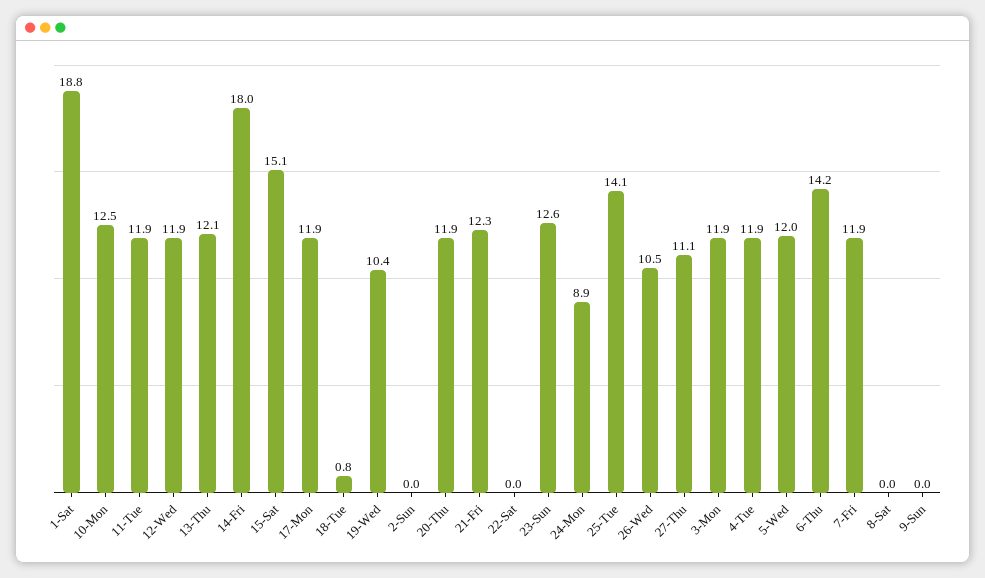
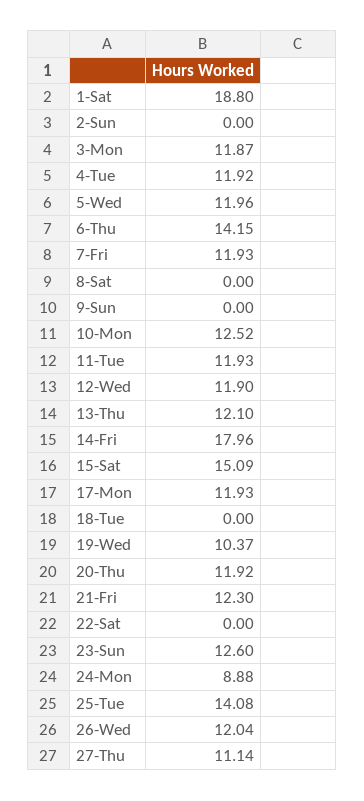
18-Tue: 0.8 -> 0
26-Wed: 10.5 -> 12.04

